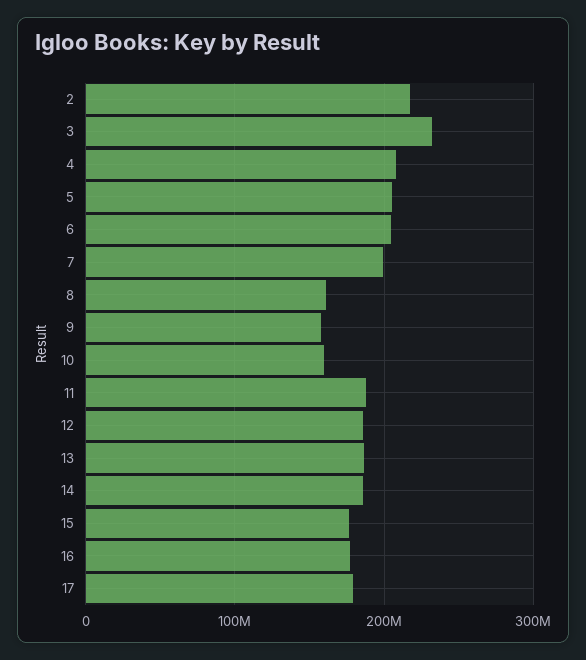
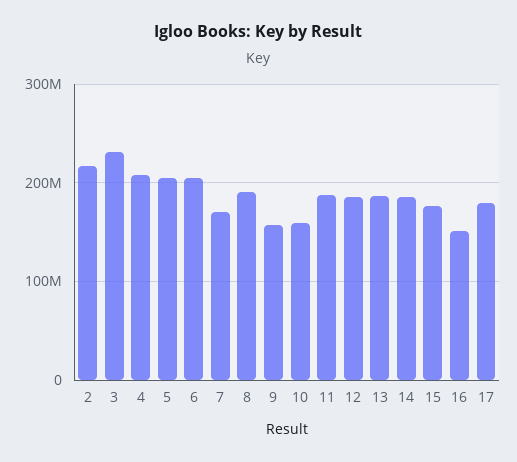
7: 200000000 -> 170000000
8: 160000000 -> 190000000
16: 180000000 -> 150000000

